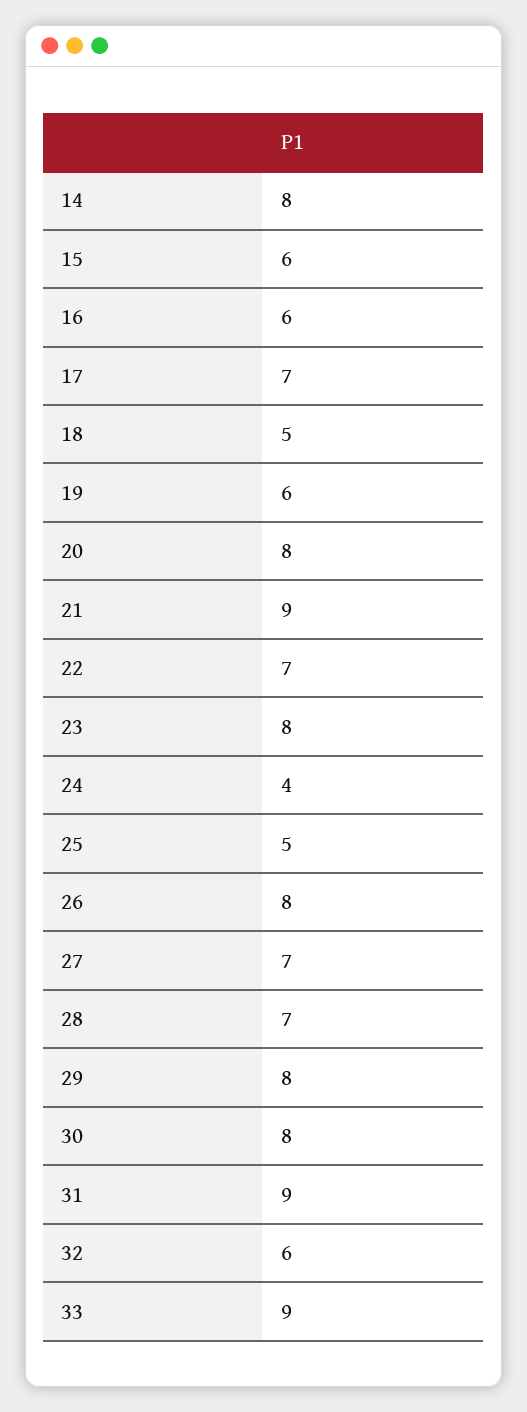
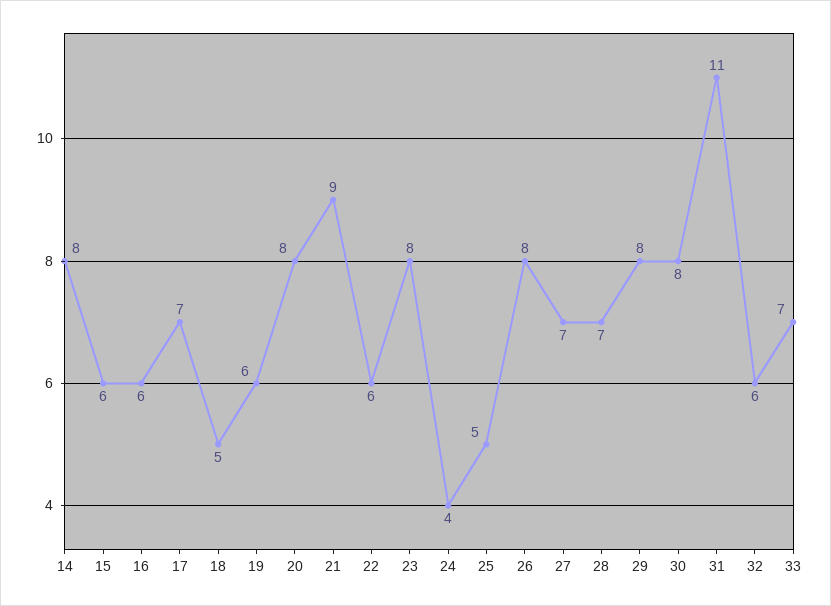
22: 7 -> 6
31: 9 -> 11
33: 9 -> 7

